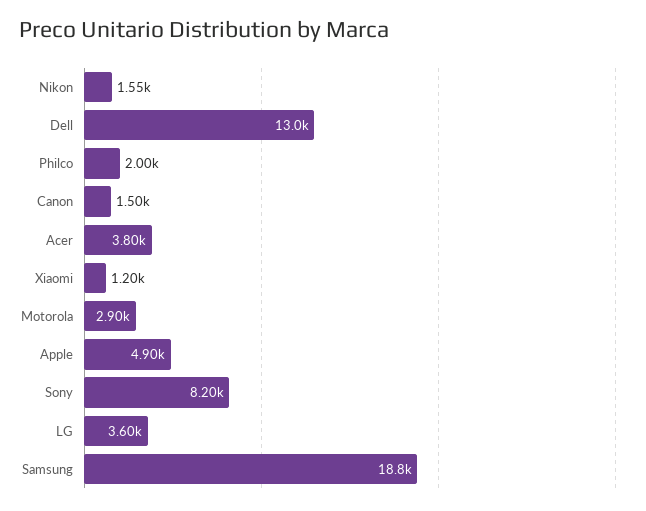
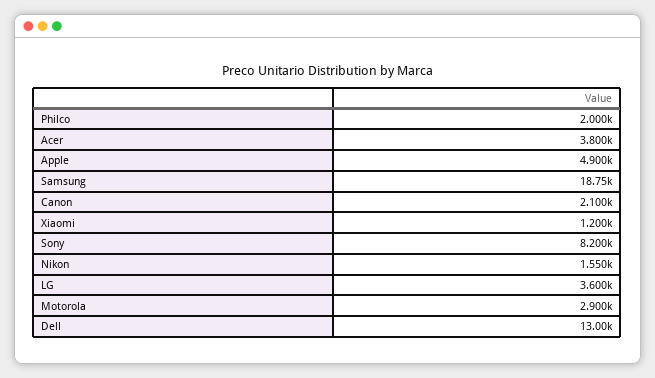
Canon: 1500 -> 2100

